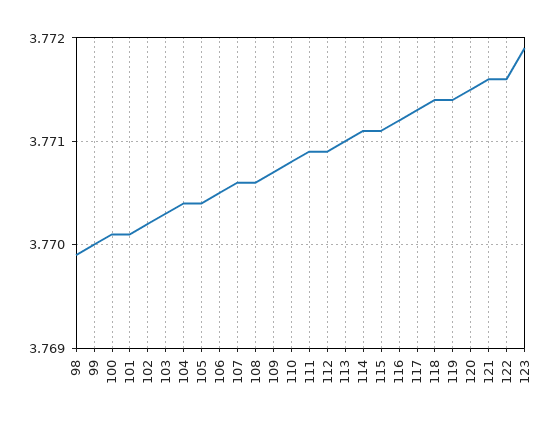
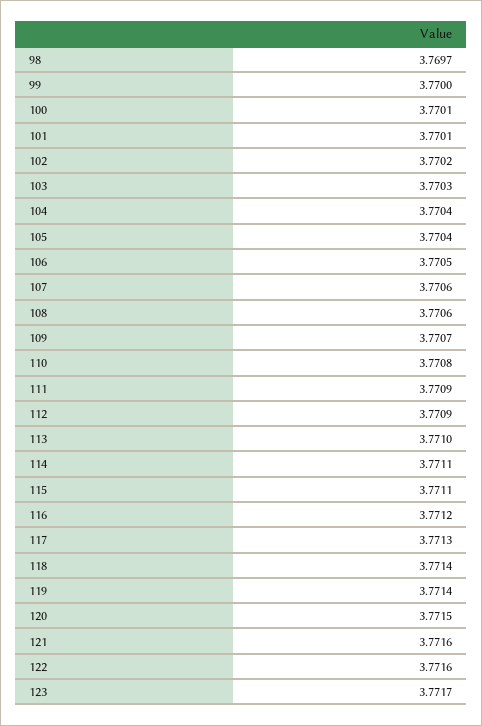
98: 3.7699 -> 3.7697
123: 3.7719 -> 3.7717

